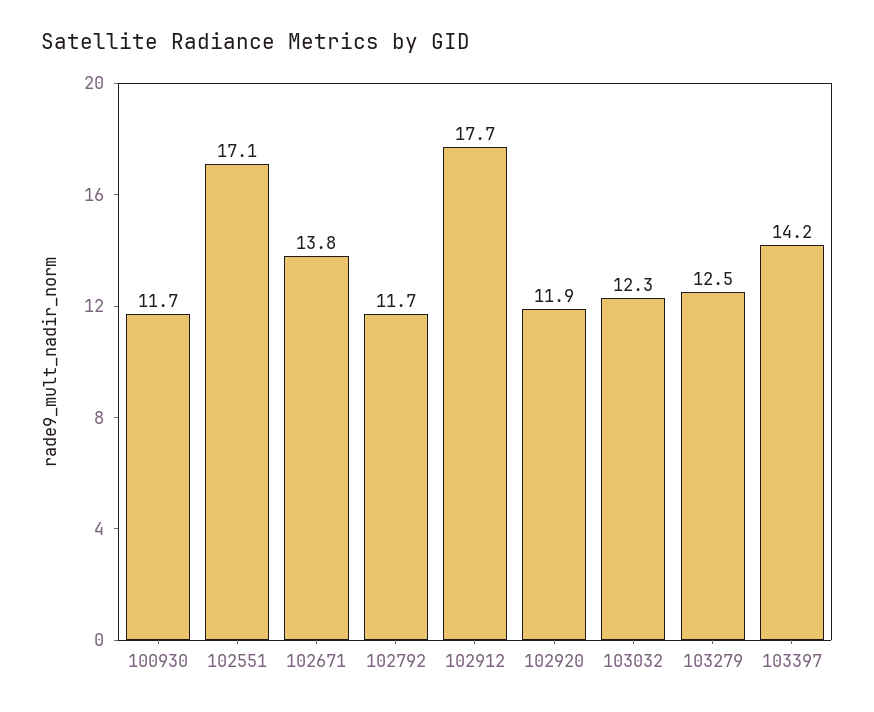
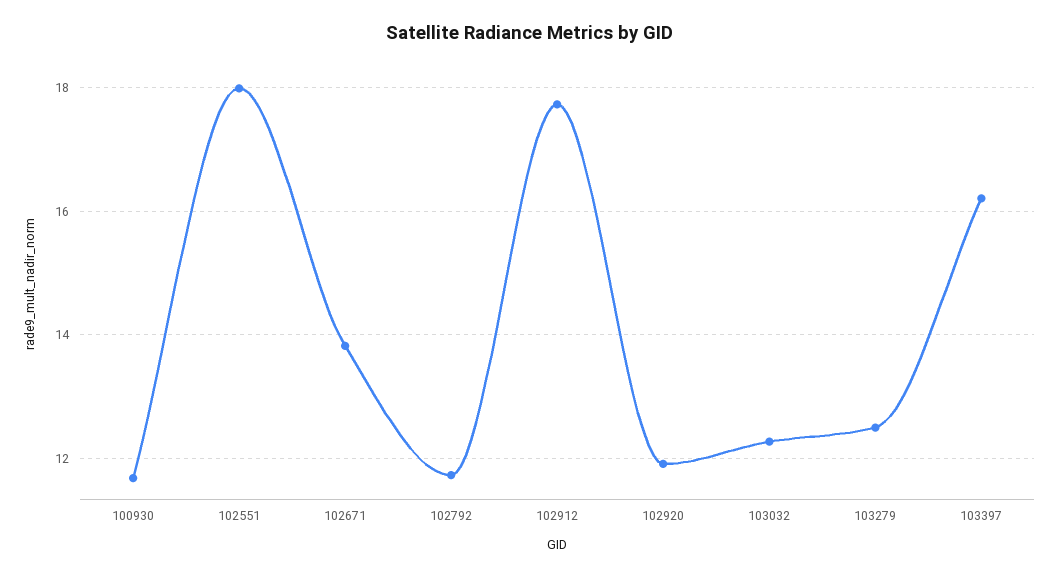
102551: 17.1 -> 18
103397: 14.2 -> 16.2

